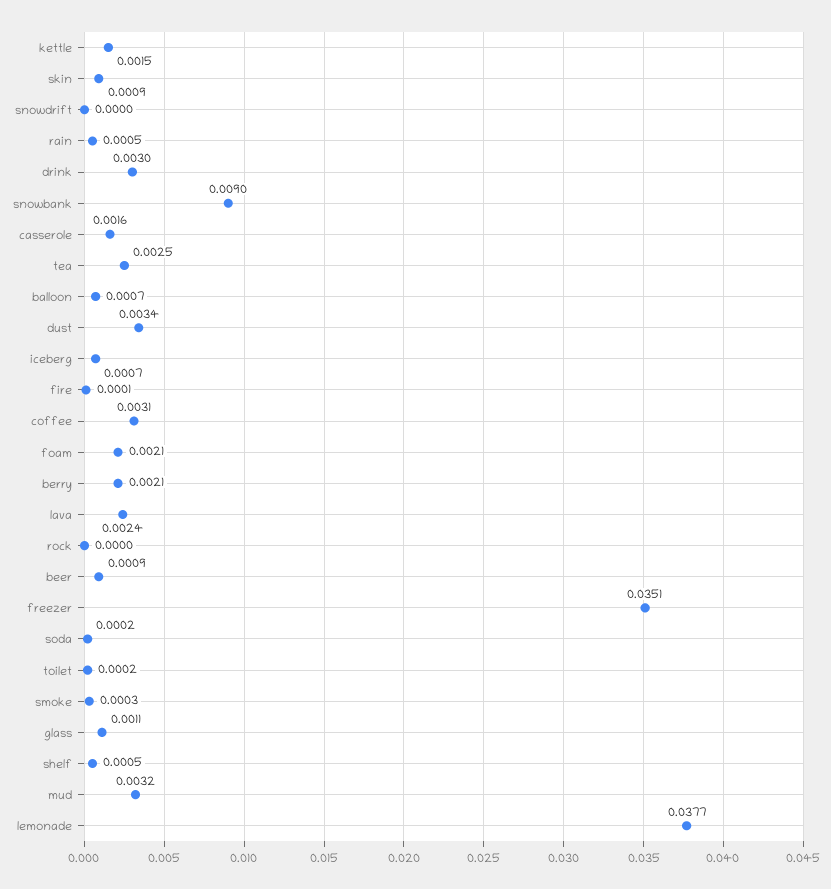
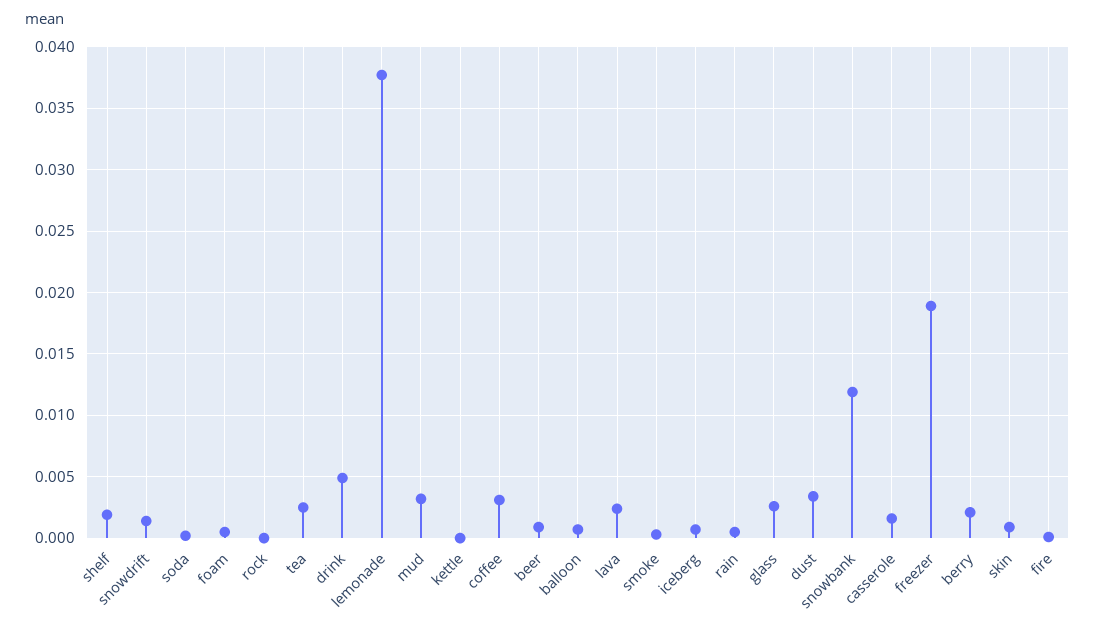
kettle: 0.0015 -> 0
snowdrift: 0 -> 0.0015
drink: 0.003 -> 0.005
snowbank: 0.009 -> 0.012
foam: 0.0021 -> 0.0005
freezer: 0.0351 -> 0.019
toilet: 0.0002 -> none
glass: 0.0011 -> 0.0025
shelf: 0.0005 -> 0.002

